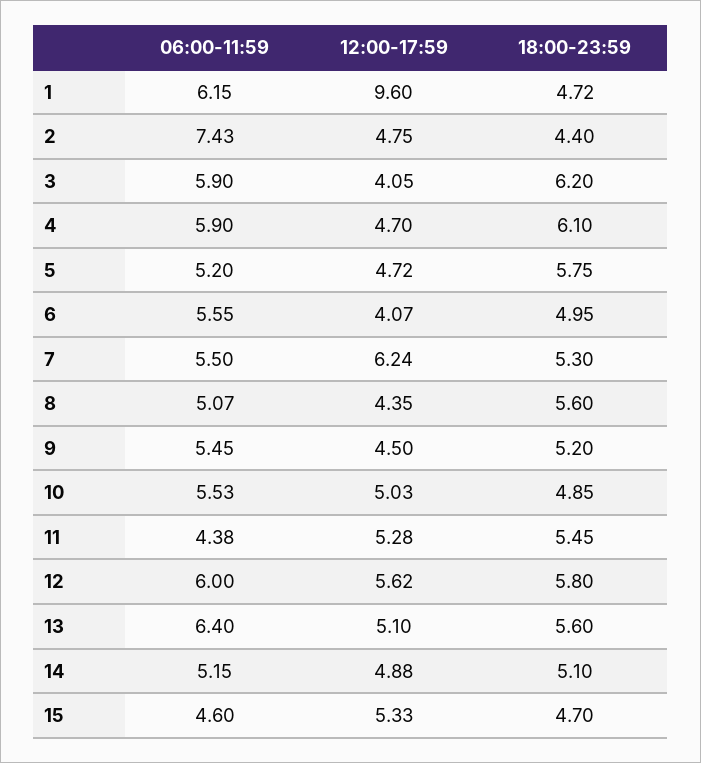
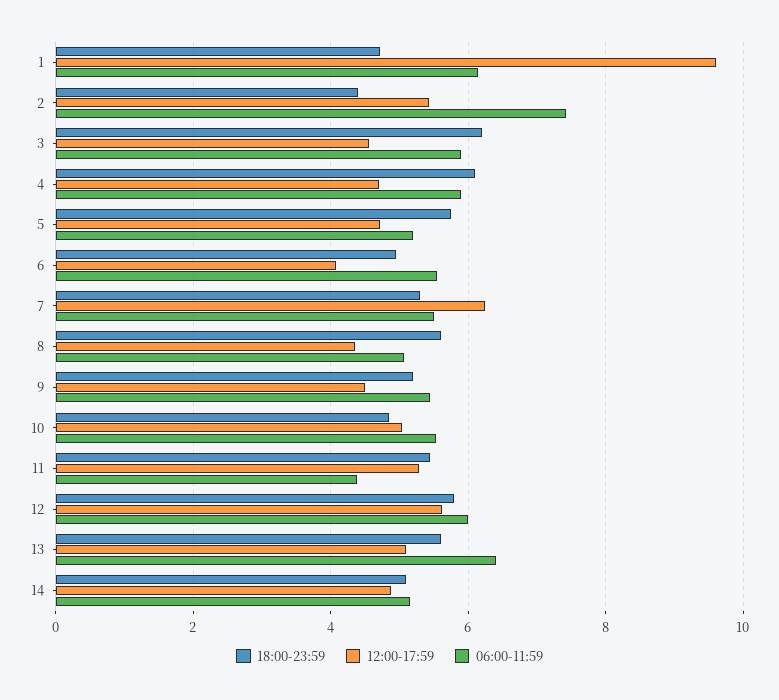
12:00-17:59, 2: 4.75 -> 5.4
12:00-17:59, 3: 4.05 -> 4.6
06:00-11:59, 15: 4.6 -> none
12:00-17:59, 15: 5.33 -> none
18:00-23:59, 15: 4.7 -> none

